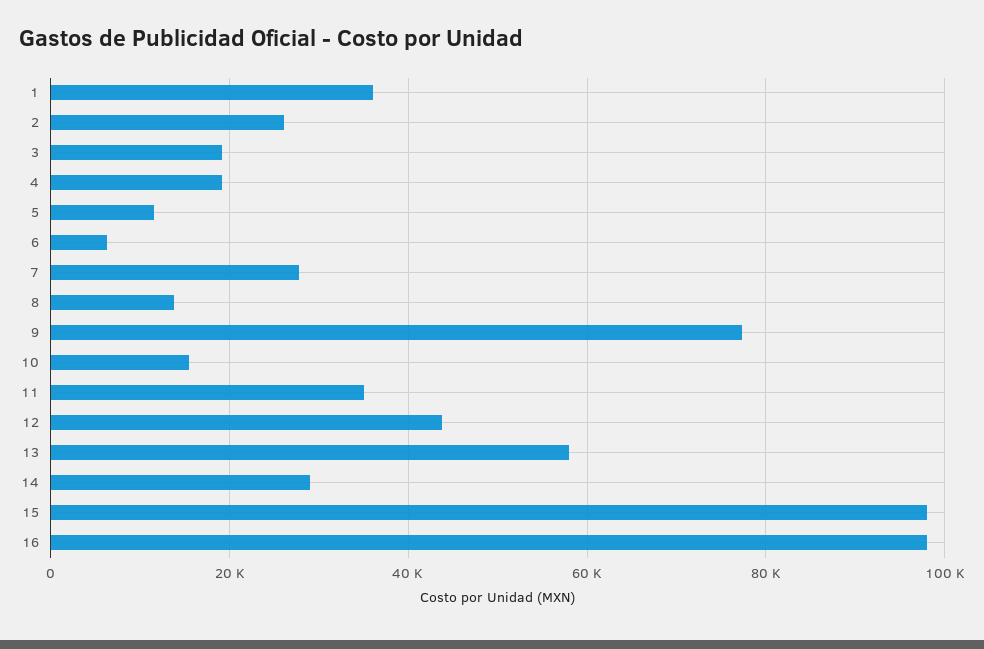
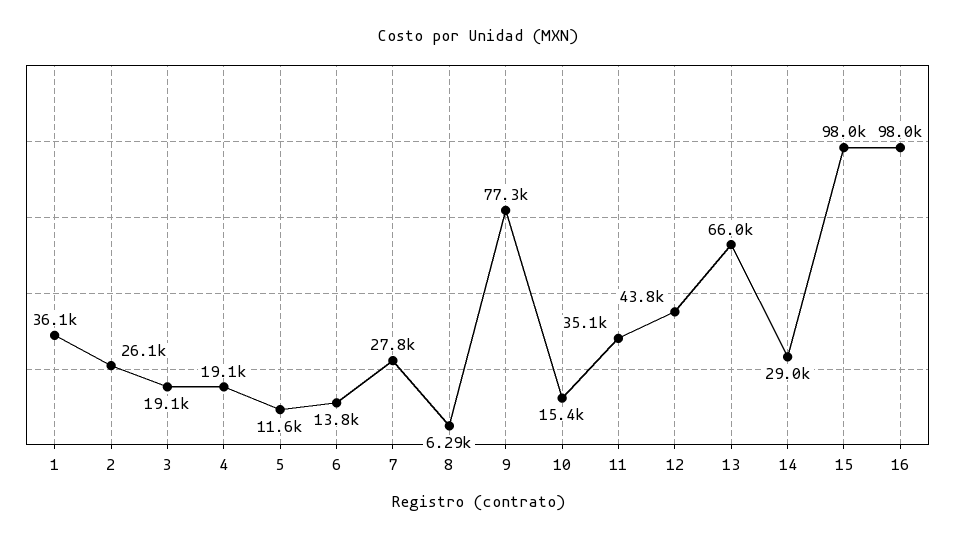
6: 6000 -> 13800
8: 14000 -> 6290
13: 58000 -> 66000

